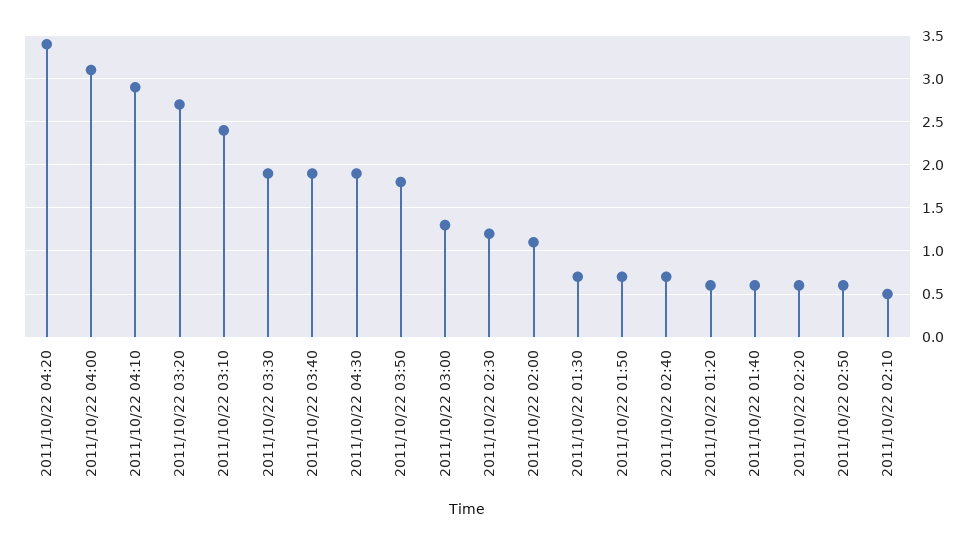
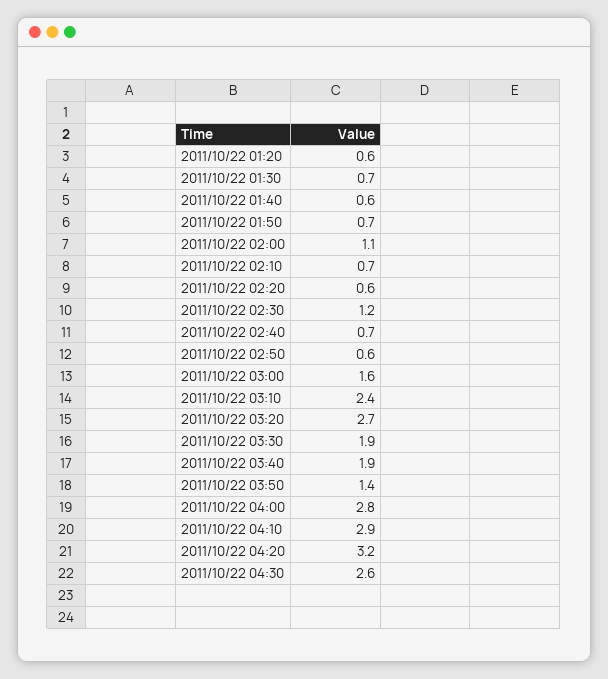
2011/10/22 04:20: 3.4 -> 3.2
2011/10/22 04:00: 3.1 -> 2.8
2011/10/22 04:30: 1.9 -> 2.6
2011/10/22 03:50: 1.8 -> 1.4
2011/10/22 03:00: 1.3 -> 1.6
2011/10/22 02:10: 0.5 -> 0.7

